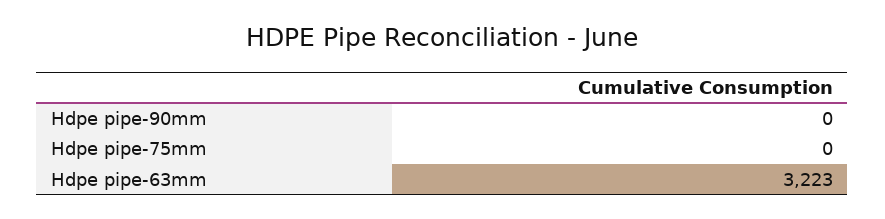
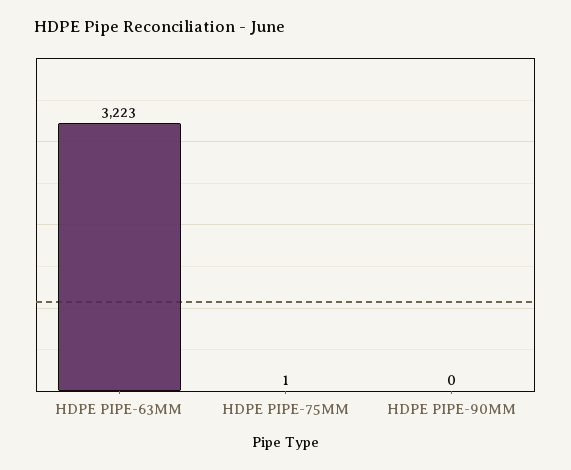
Hdpe pipe-75mm: 0 -> 1

